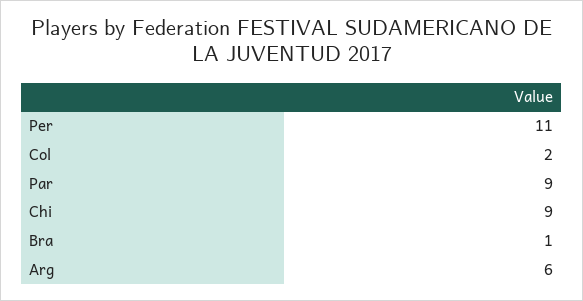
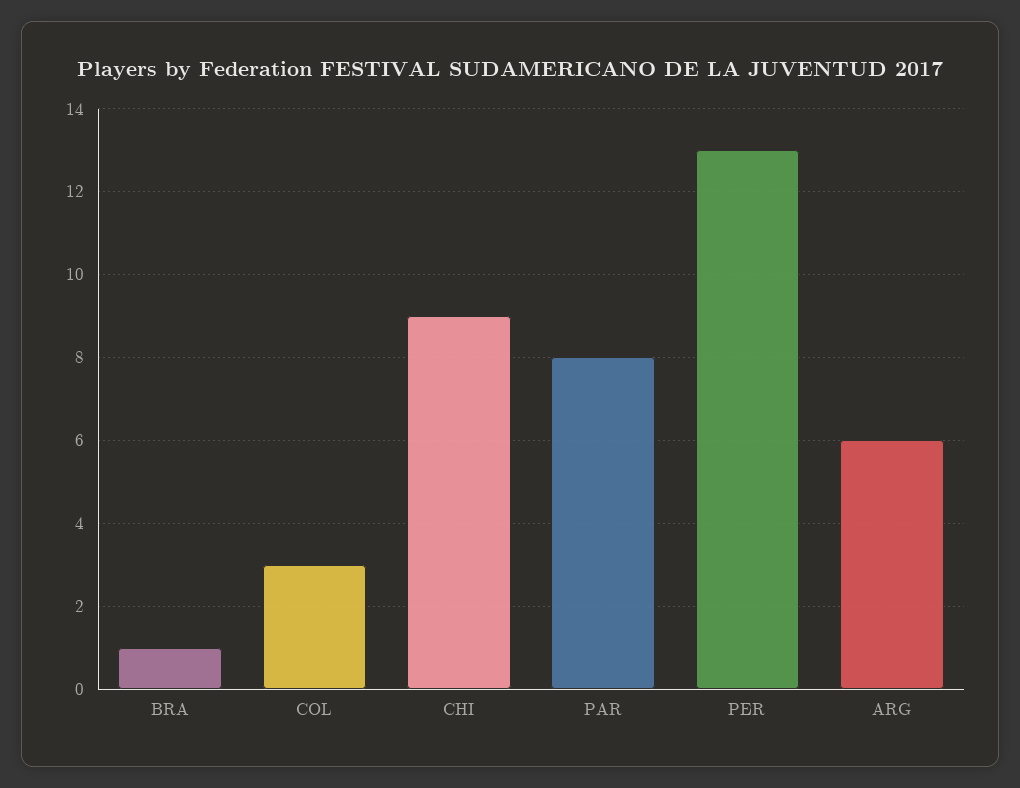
Per: 11 -> 13
Col: 2 -> 3
Par: 9 -> 8

